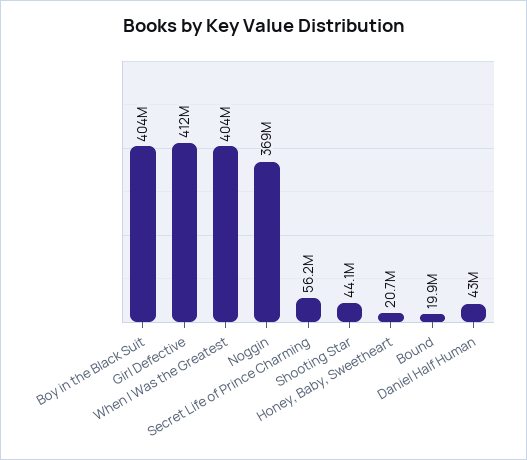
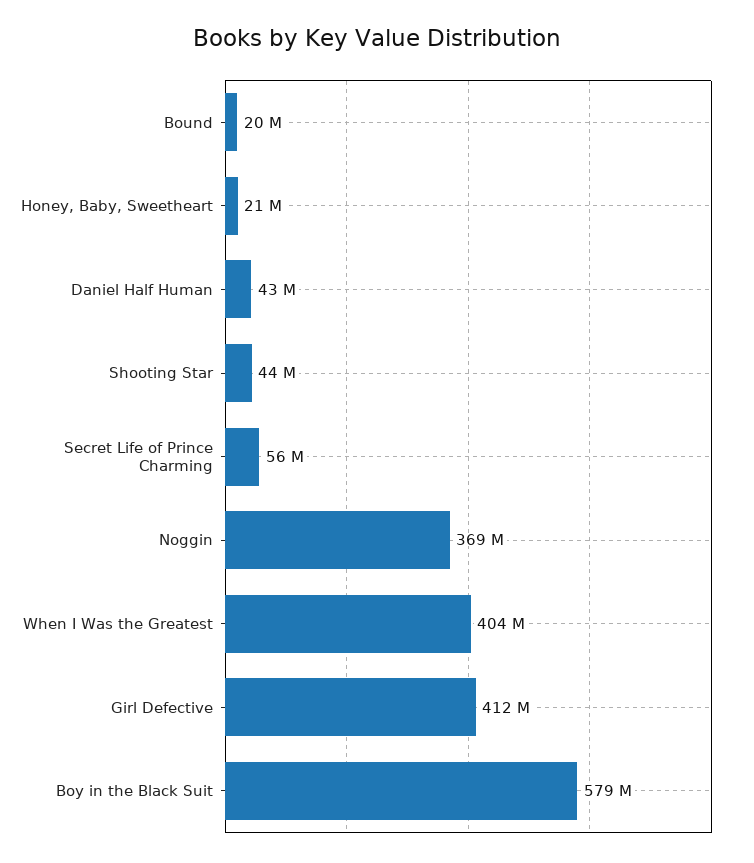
Boy in the Black Suit: 404000000 -> 579000000

